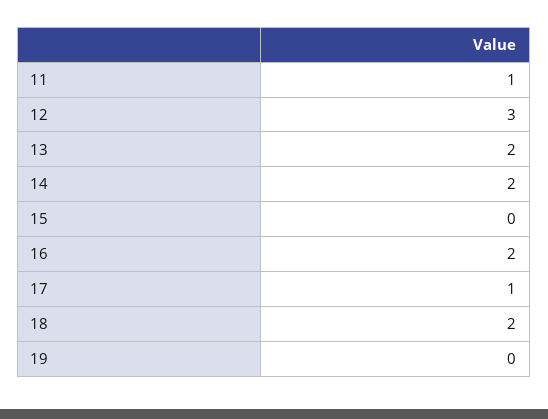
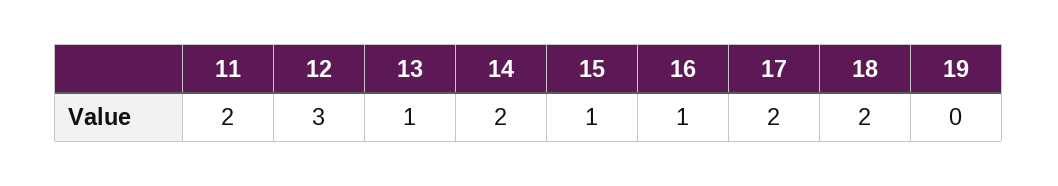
11: 1 -> 2
13: 2 -> 1
15: 0 -> 1
16: 2 -> 1
17: 1 -> 2

